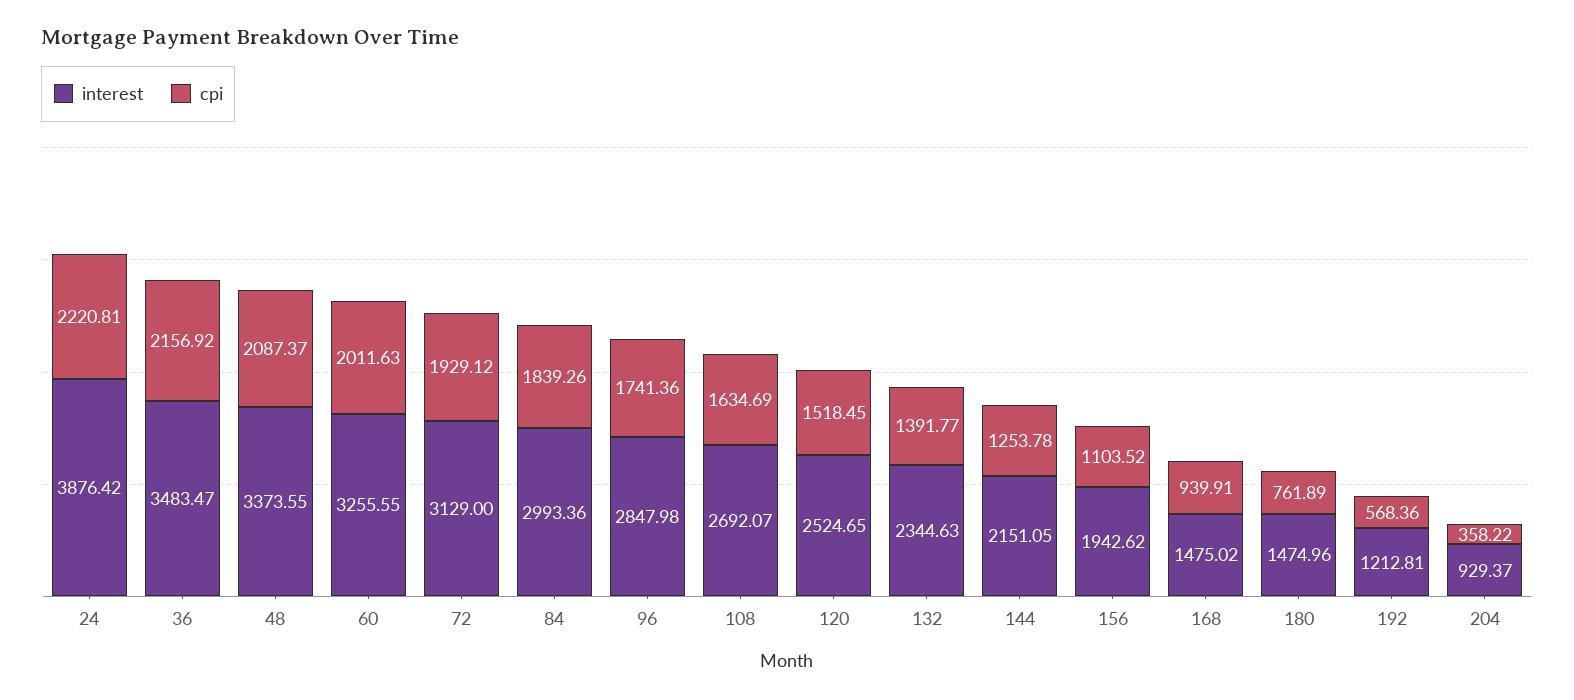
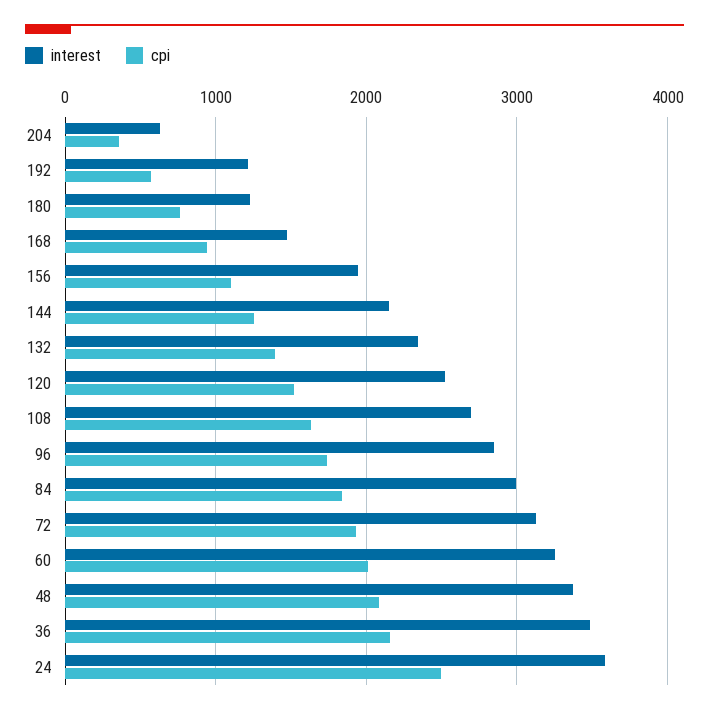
interest, 24: 3876.42 -> 3600
cpi, 24: 2220.81 -> 2500
interest, 180: 1474.96 -> 1200
interest, 204: 929.37 -> 600

